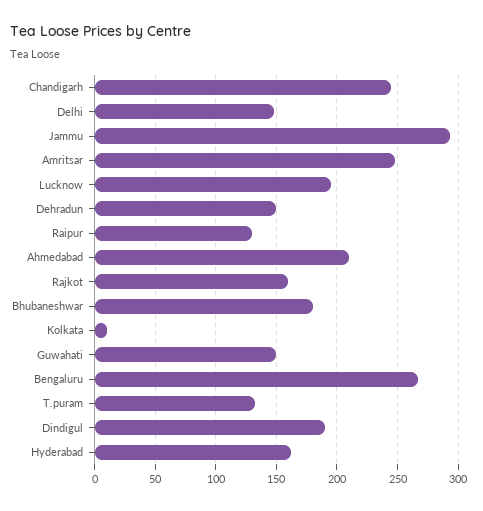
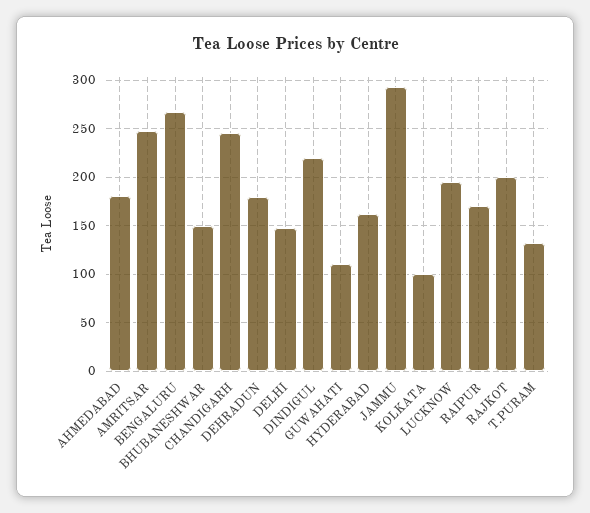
Dehradun: 150 -> 180
Raipur: 130 -> 170
Ahmedabad: 210 -> 180
Rajkot: 160 -> 200
Bhubaneshwar: 180 -> 150
Kolkata: 10 -> 100
Guwahati: 150 -> 110
Dindigul: 190 -> 220

